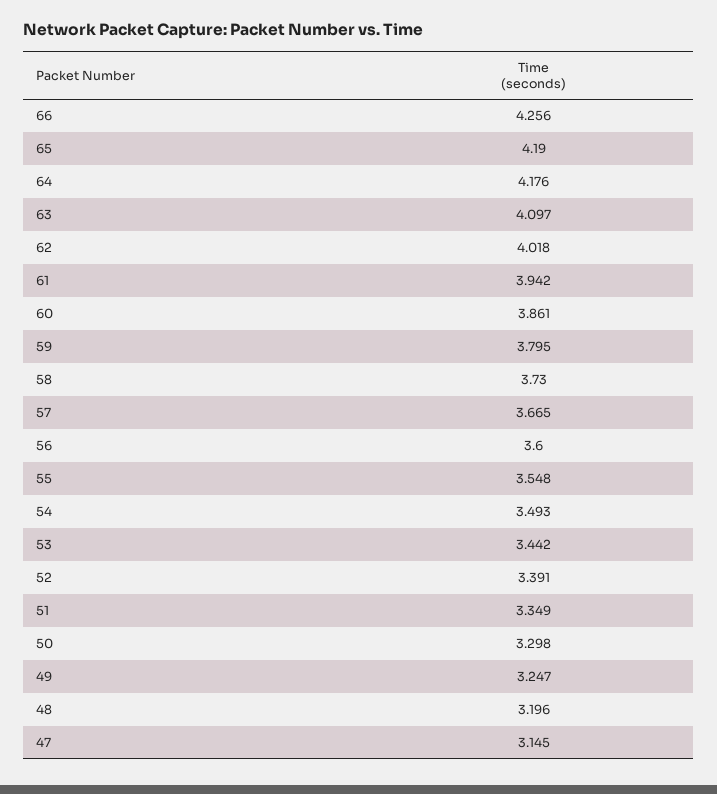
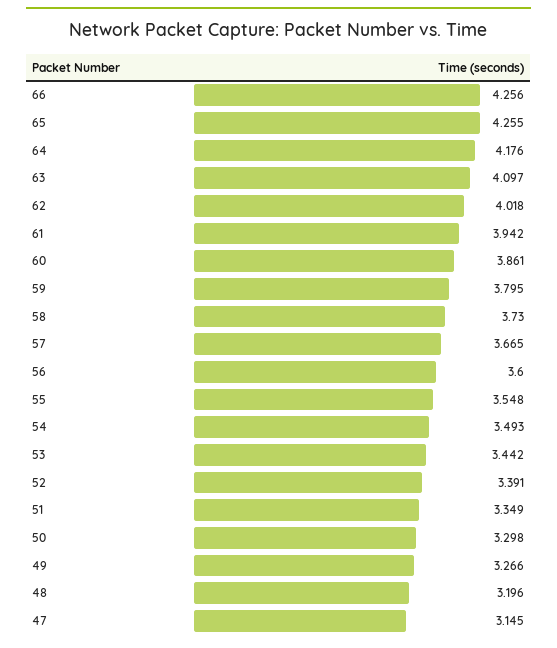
65: 4.19 -> 4.255
49: 3.247 -> 3.266

